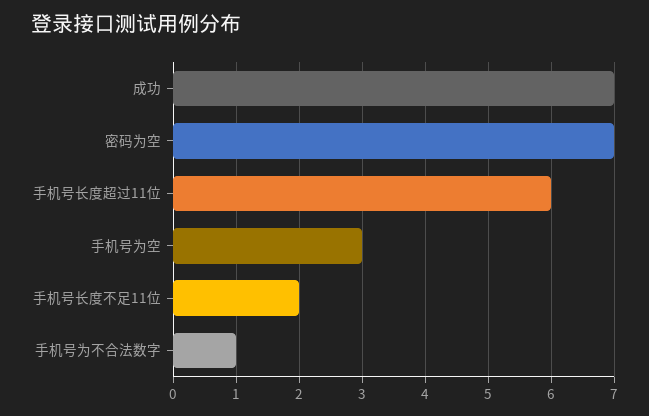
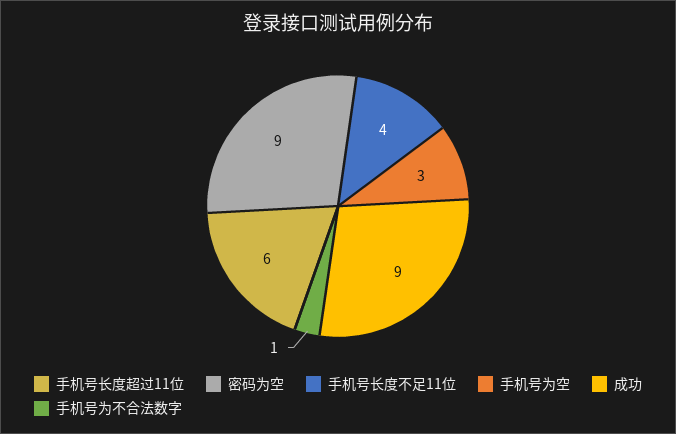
成功: 7 -> 9
密码为空: 7 -> 9
手机号长度不足11位: 2 -> 4

